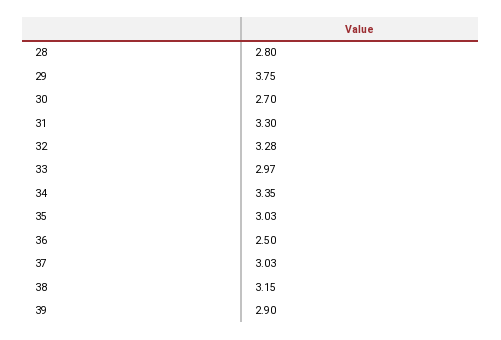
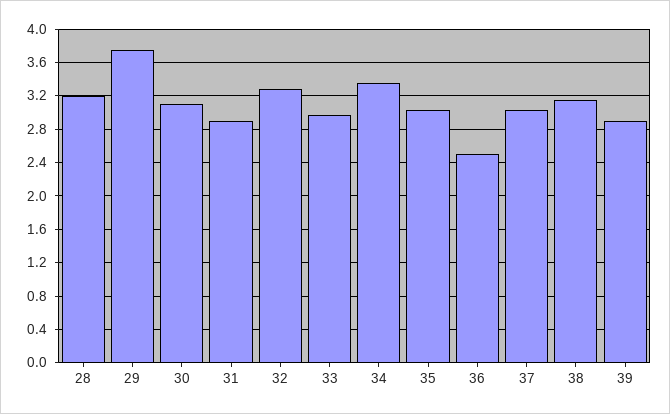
28: 2.8 -> 3.2
30: 2.7 -> 3.1
31: 3.3 -> 2.9

